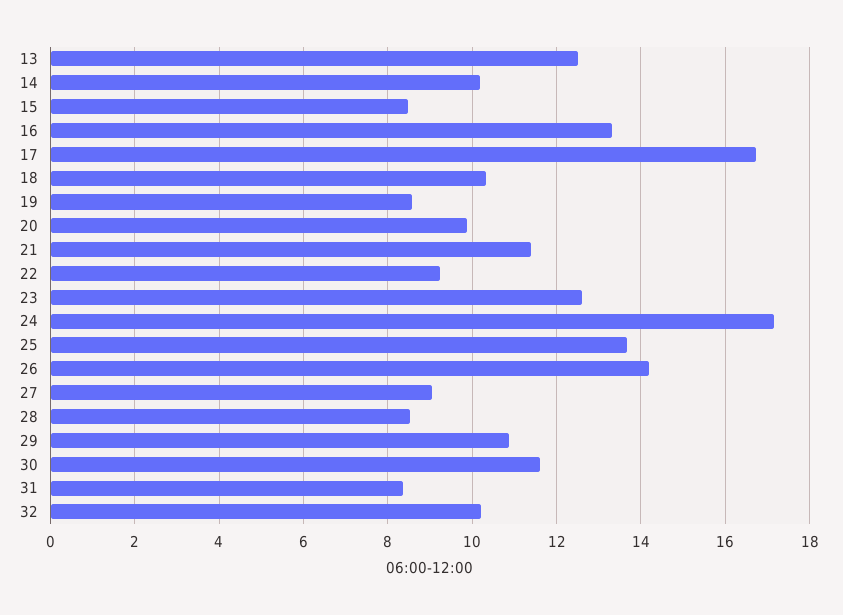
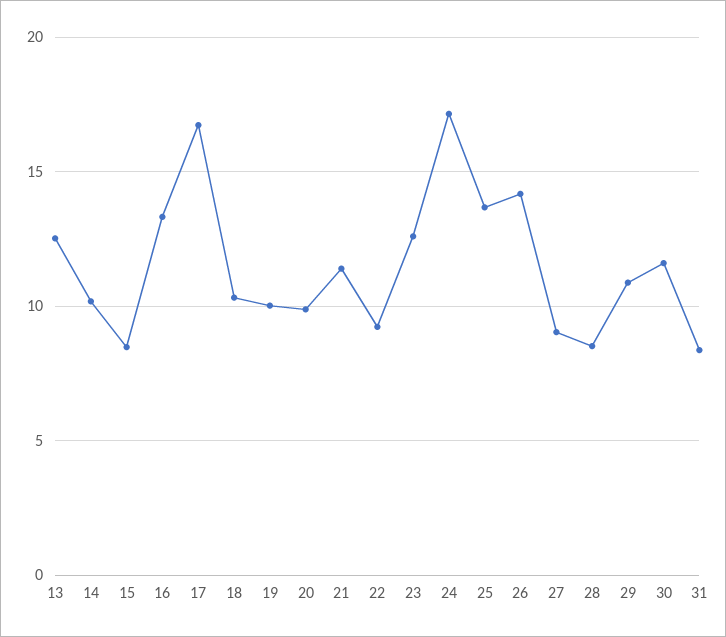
19: 8.6 -> 10
32: 10.2 -> none

